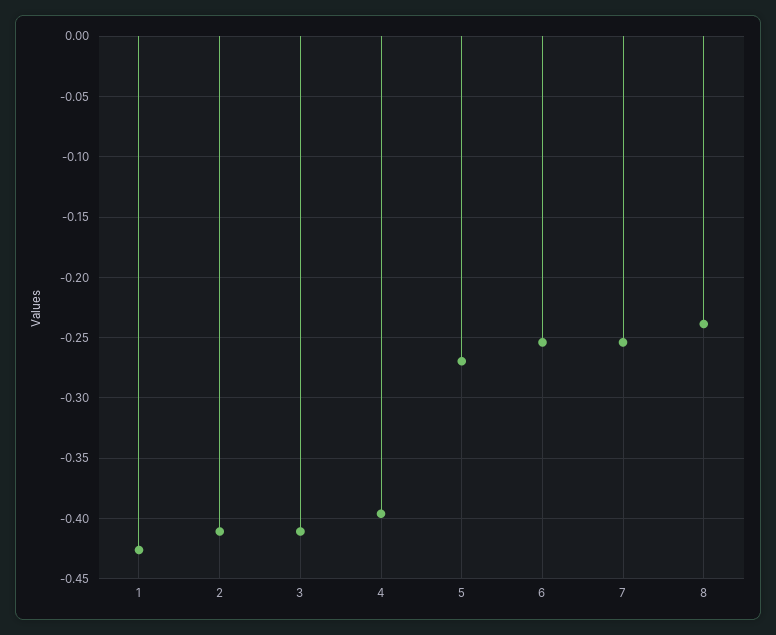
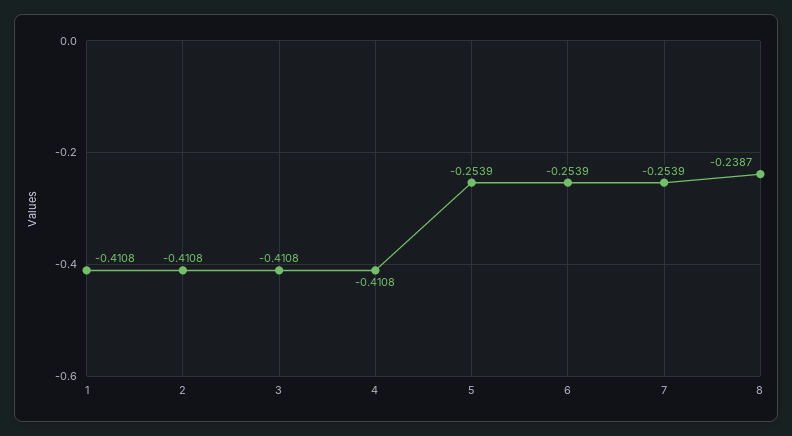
1: -0.425 -> -0.4108
4: -0.395 -> -0.4108
5: -0.27 -> -0.2539

